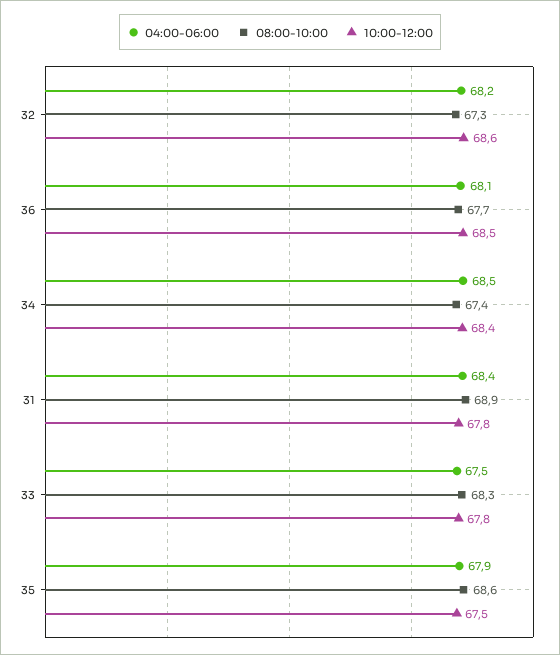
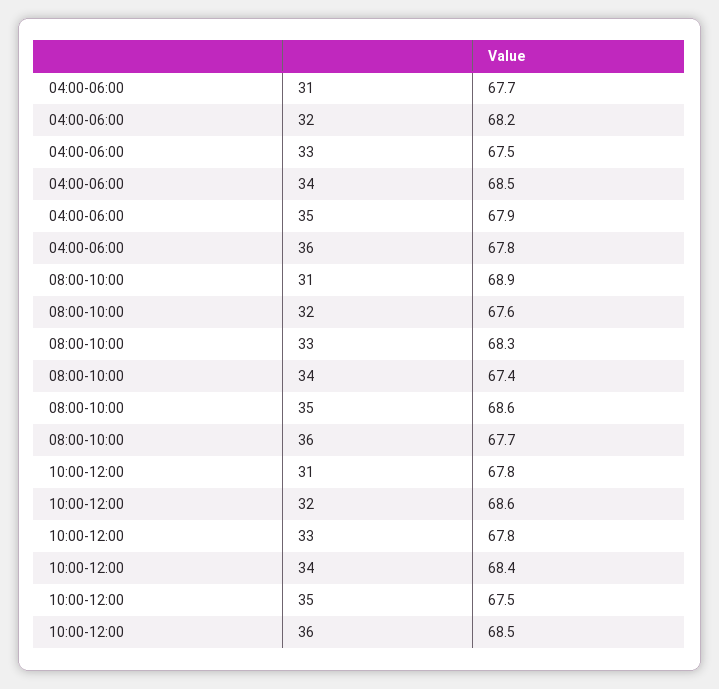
08:00-10:00, 32: 67.3 -> 67.6
04:00-06:00, 36: 68.1 -> 67.8
04:00-06:00, 31: 68.4 -> 67.7

